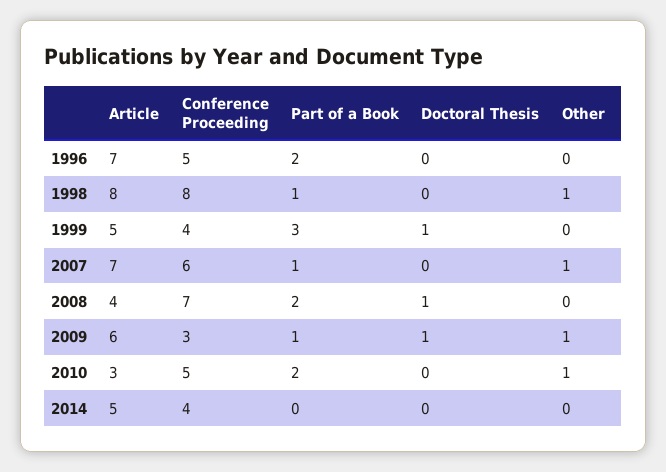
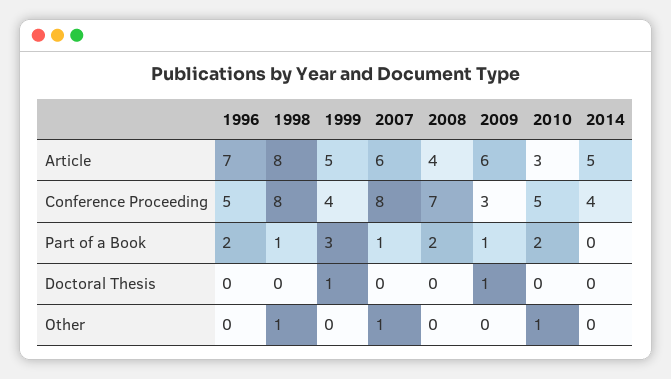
Article, 2007: 7 -> 6
Conference Proceeding, 2007: 6 -> 8
Doctoral Thesis, 2008: 1 -> 0
Other, 2009: 1 -> 0

